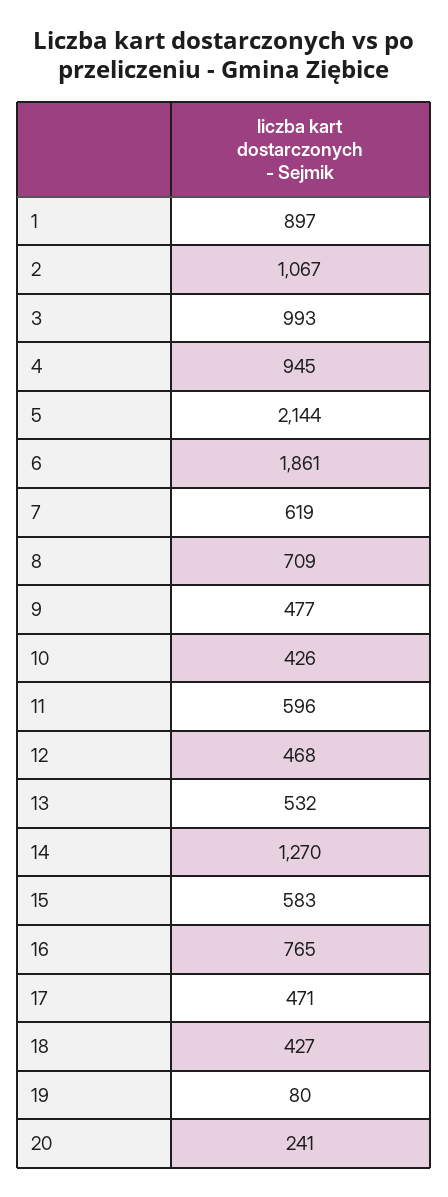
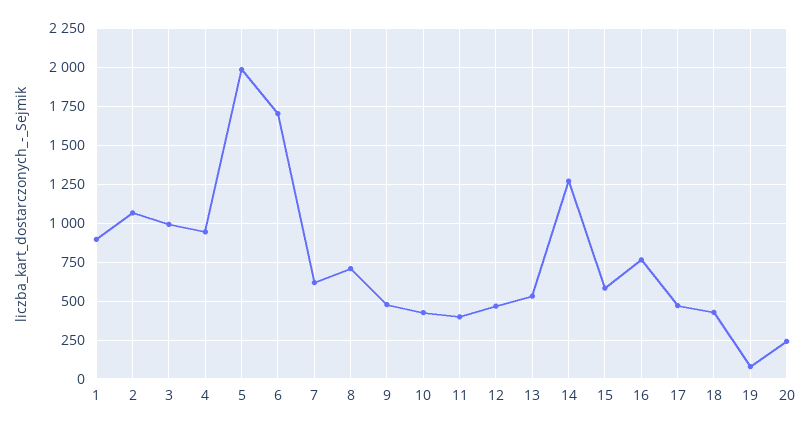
5: 2144 -> 2000
6: 1861 -> 1700
11: 596 -> 400

